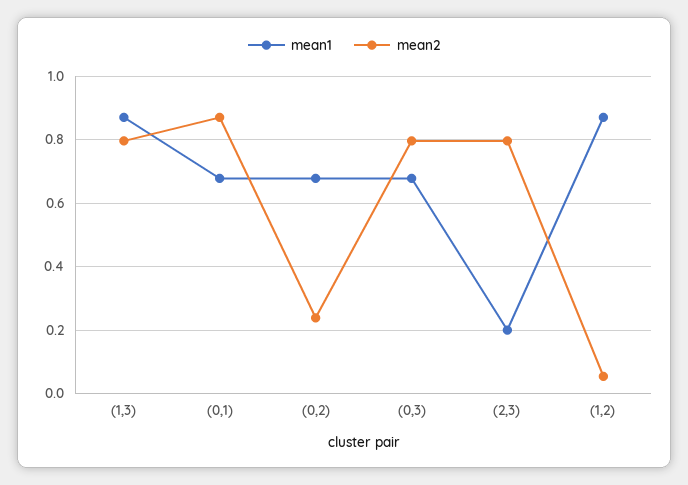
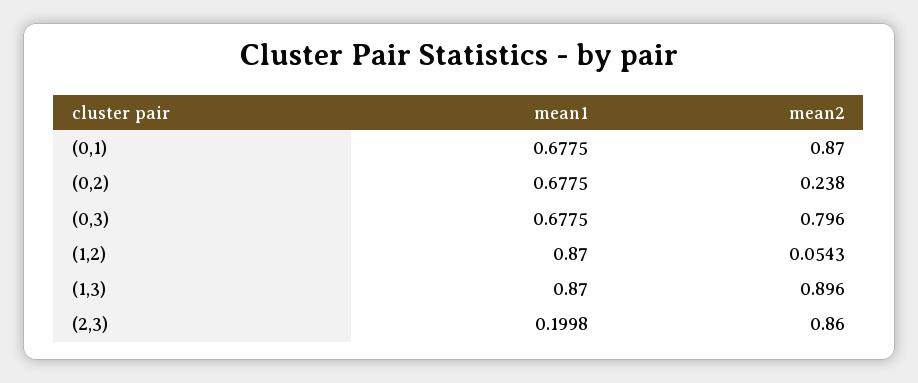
mean2, (1,3): 0.8 -> 0.896
mean2, (2,3): 0.8 -> 0.86

